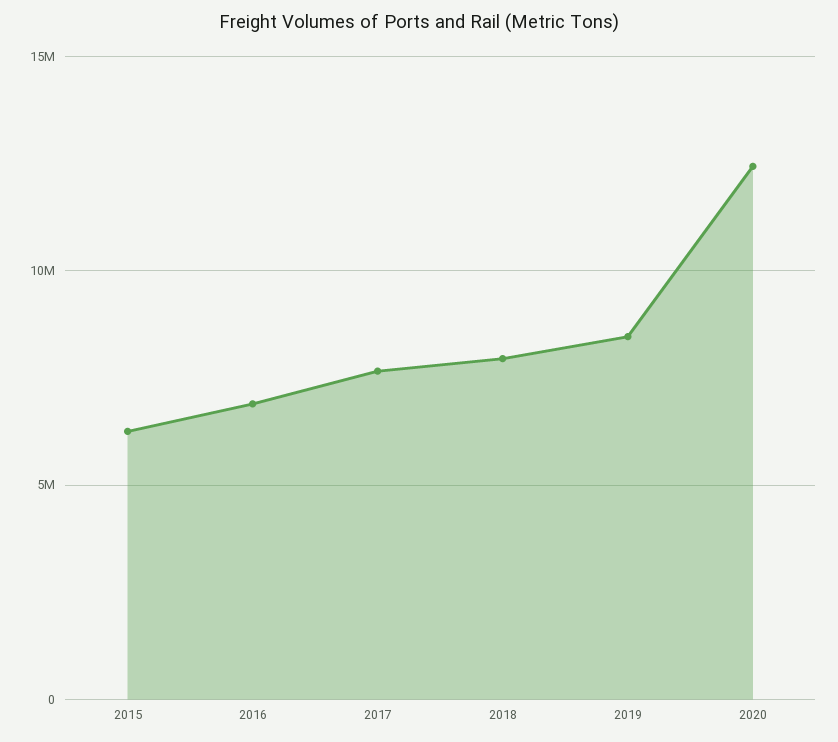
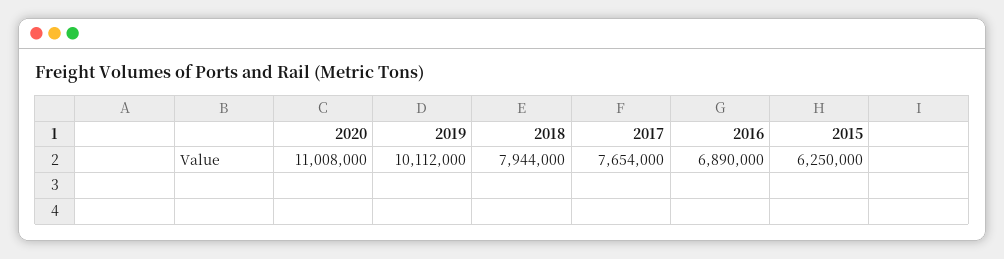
2019: 8500000 -> 10112000
2020: 12500000 -> 11008000

